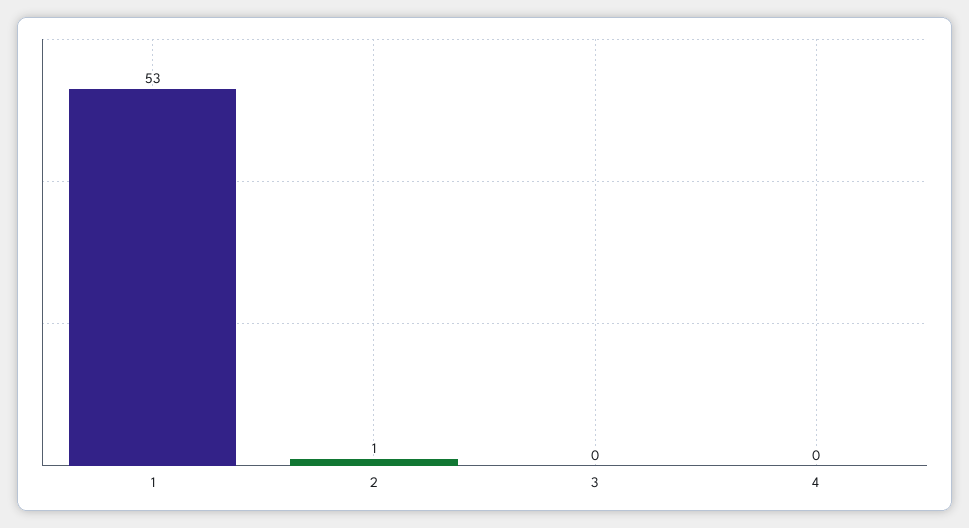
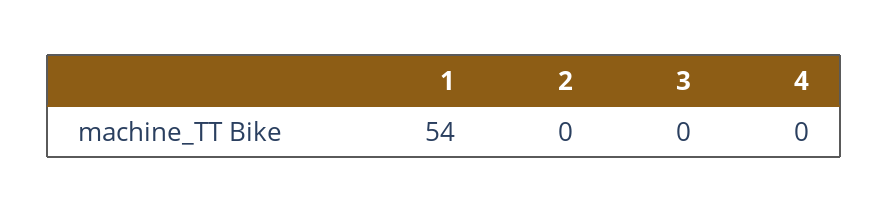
1: 53 -> 54
2: 1 -> 0

